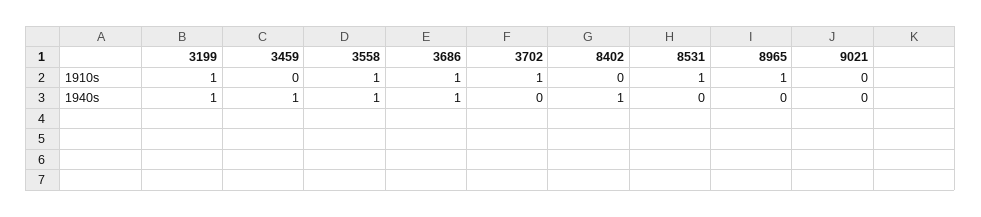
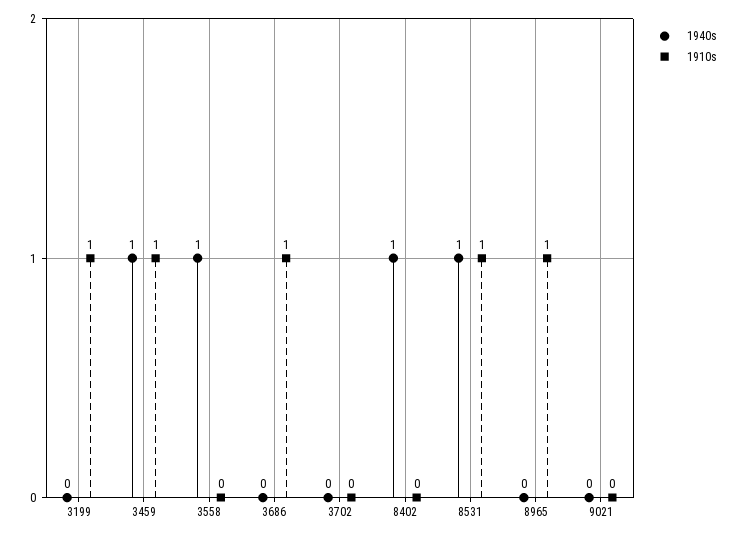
1910s, 3459: 0 -> 1
1910s, 3558: 1 -> 0
1910s, 3702: 1 -> 0
1940s, 3199: 1 -> 0
1940s, 3686: 1 -> 0
1940s, 8531: 0 -> 1

